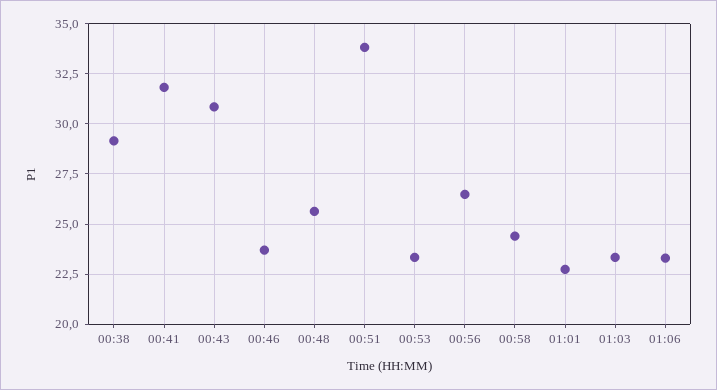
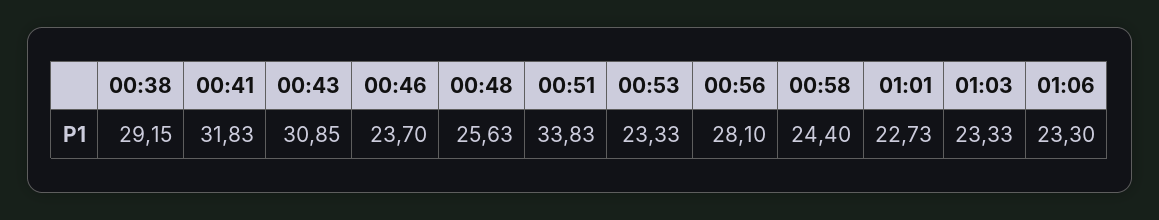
00:56: 26.5 -> 28.1

